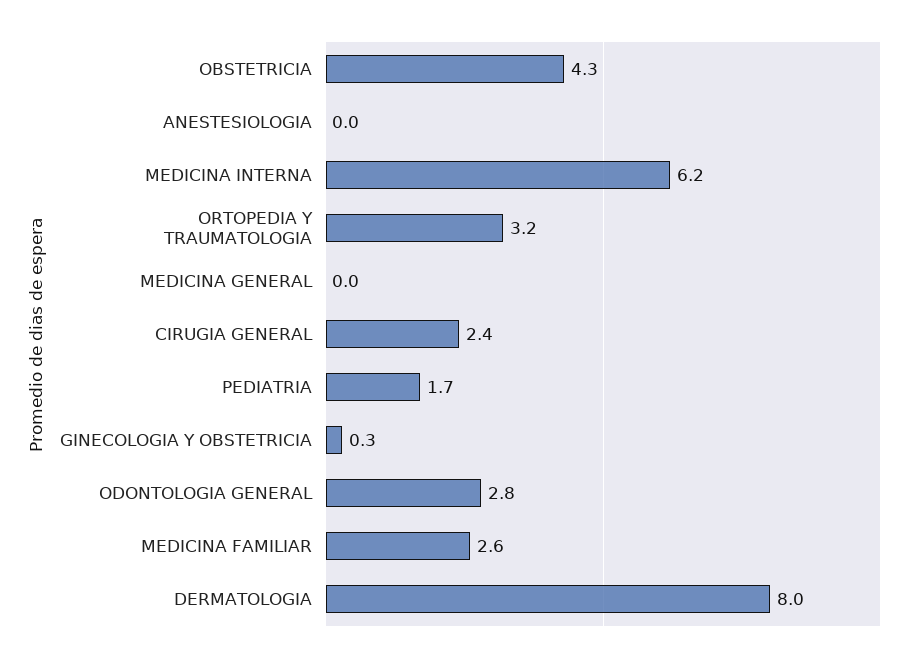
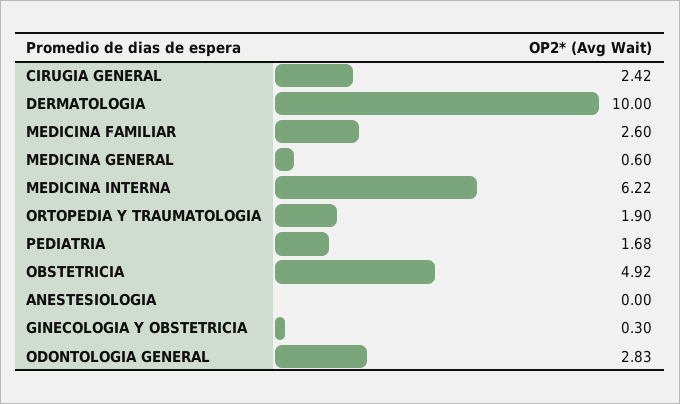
OBSTETRICIA: 4.3 -> 4.92
ORTOPEDIA Y TRAUMATOLOGIA: 3.2 -> 1.9
MEDICINA GENERAL: 0 -> 0.6
DERMATOLOGIA: 8 -> 10

